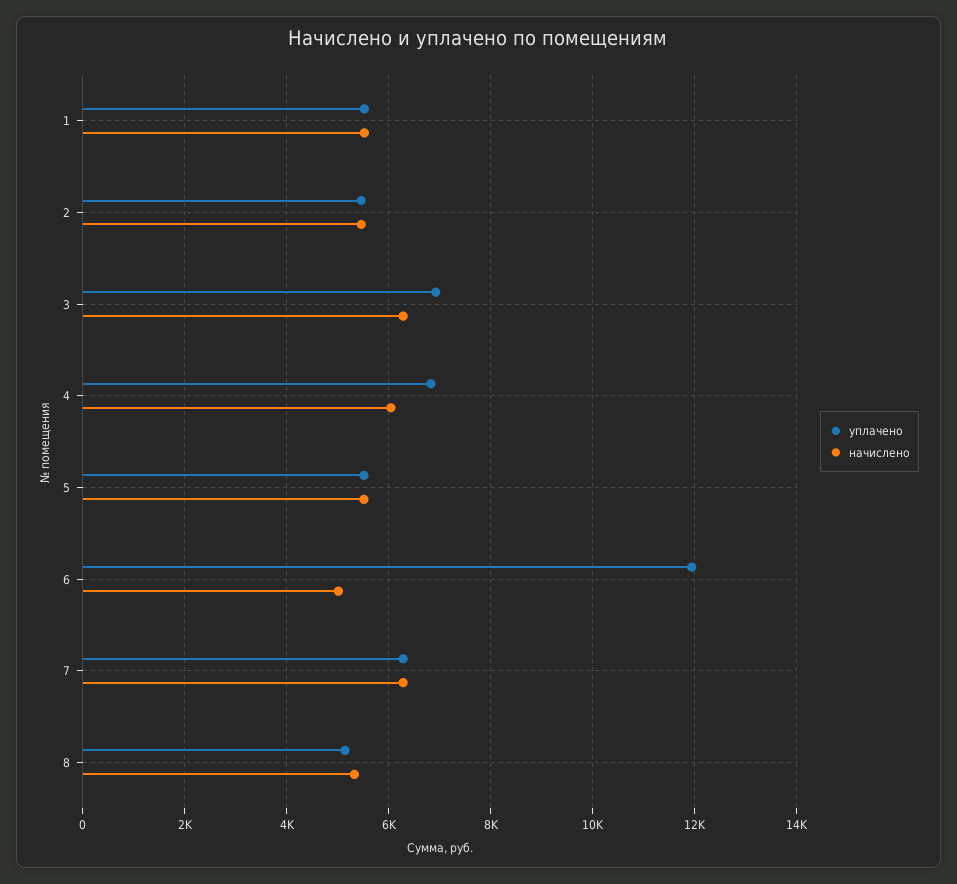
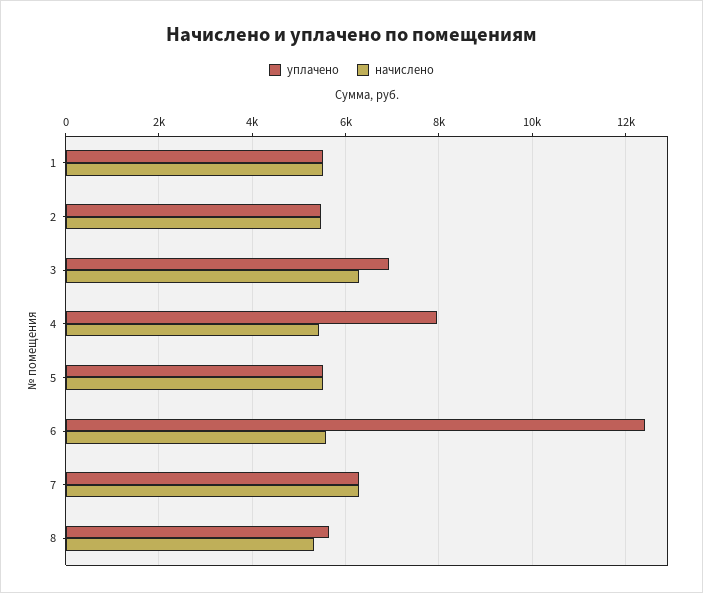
уплачено, 4: 6800 -> 8000
начислено, 4: 6000 -> 5400
уплачено, 6: 12000 -> 12400
начислено, 6: 5000 -> 5600
уплачено, 8: 5200 -> 5600

